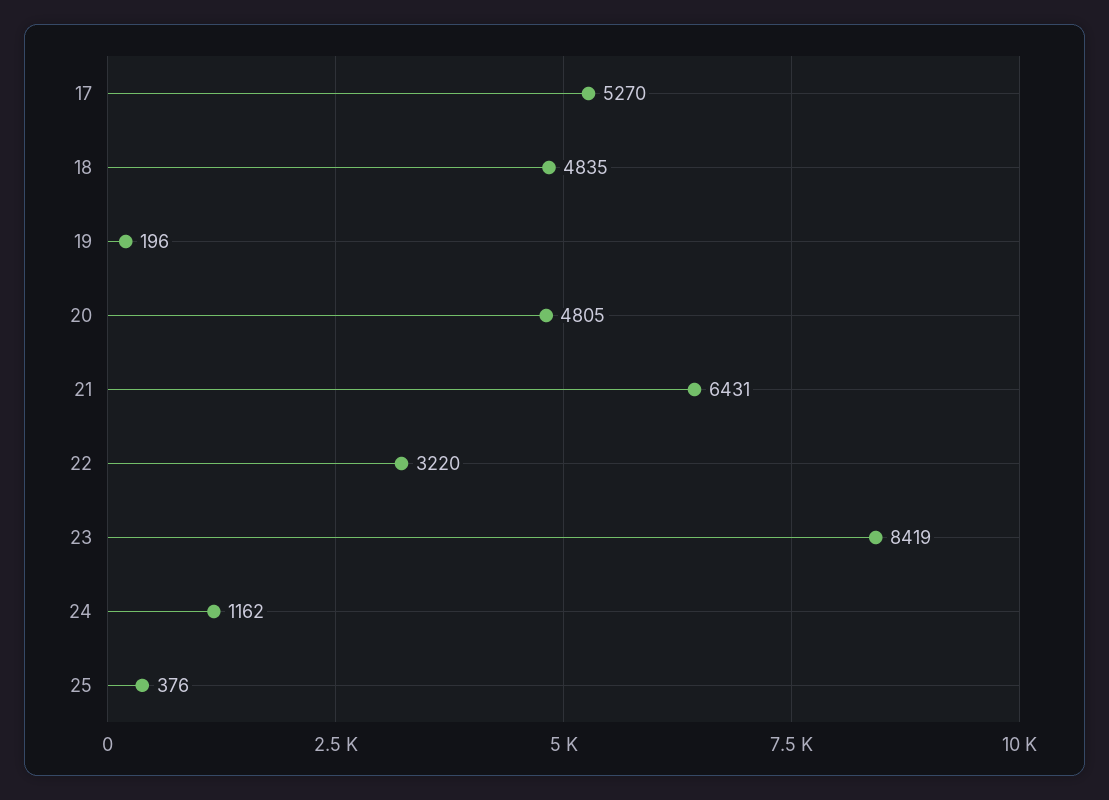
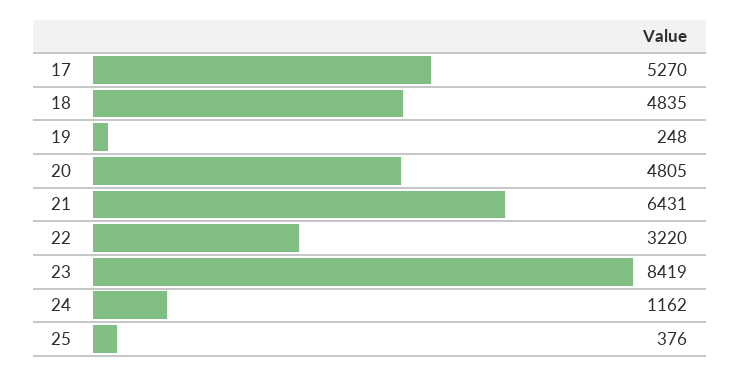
19: 196 -> 248

